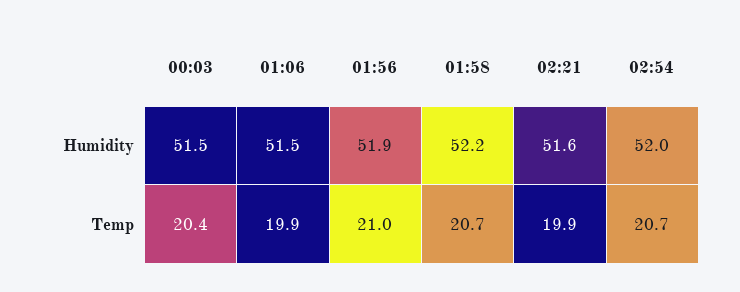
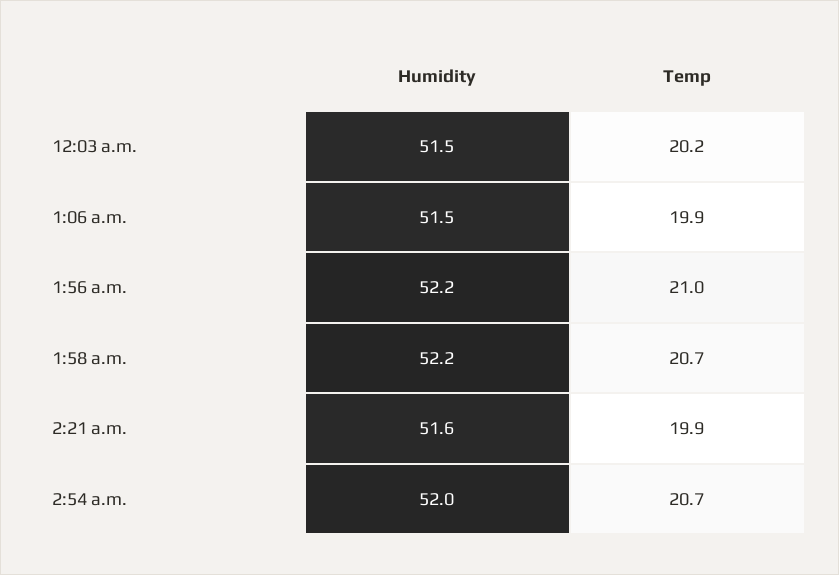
01:56, Humidity: 51.9 -> 52.2
00:03, Temp: 20.4 -> 20.2

